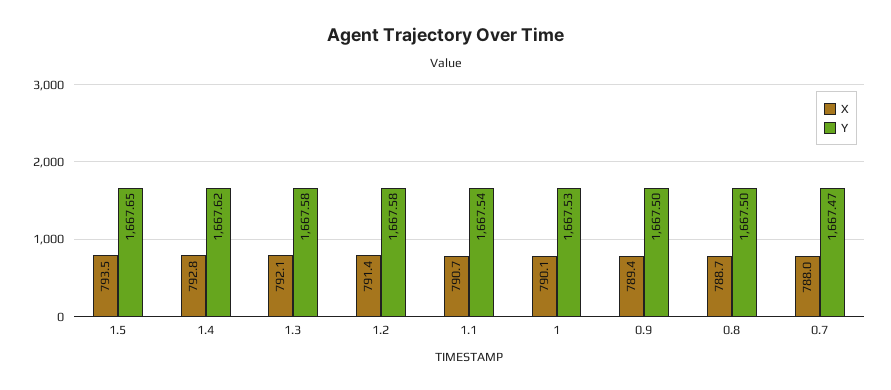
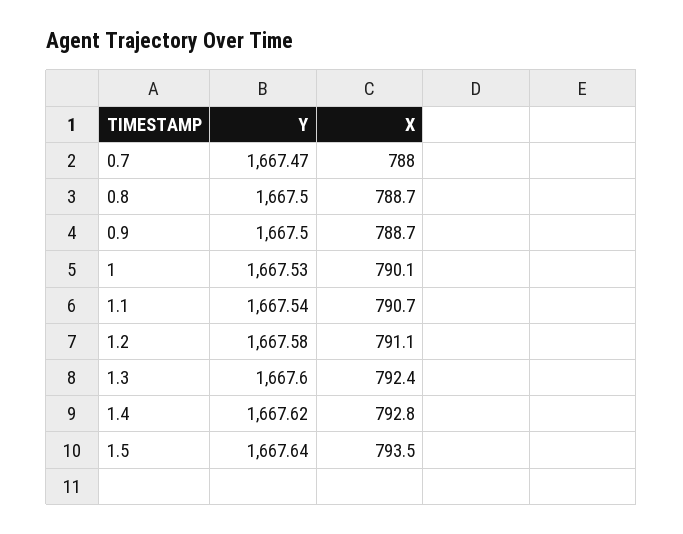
Y, 1.5: 1667.65 -> 1667.64
X, 1.3: 792.1 -> 792.4
Y, 1.3: 1667.58 -> 1667.6
X, 1.2: 791.4 -> 791.1
X, 0.9: 789.4 -> 788.7

